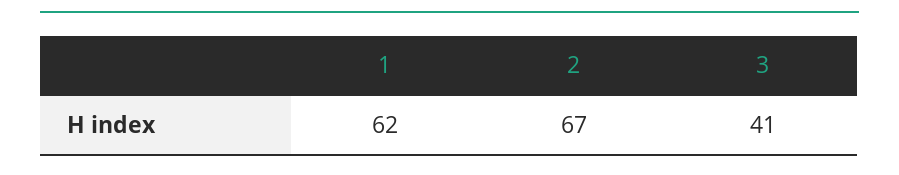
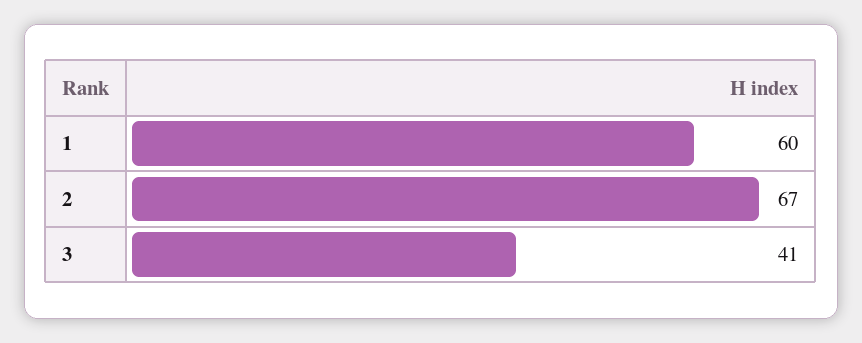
1: 62 -> 60

